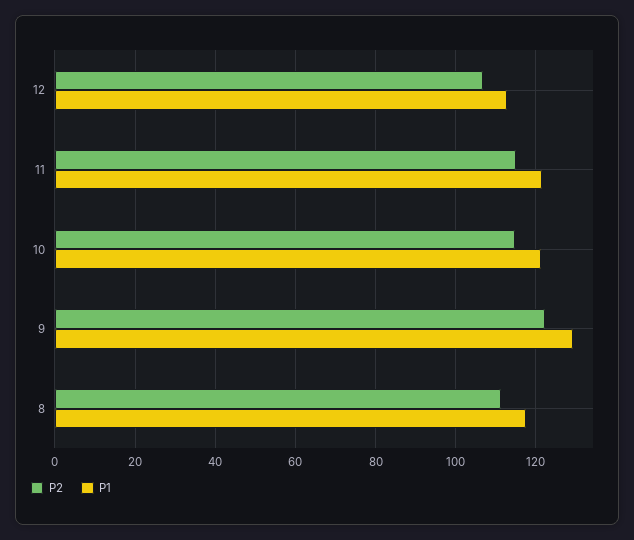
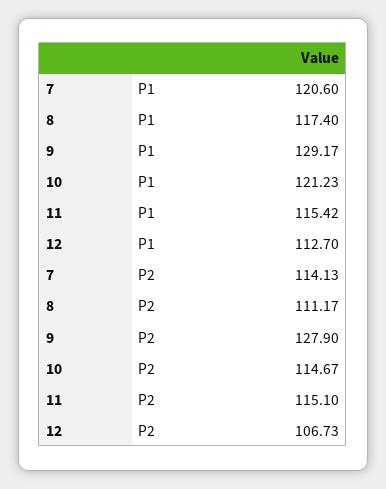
P1, 11: 122 -> 115.42
P2, 9: 122 -> 127.9
P1, 7: none -> 120.6
P2, 7: none -> 114.13

